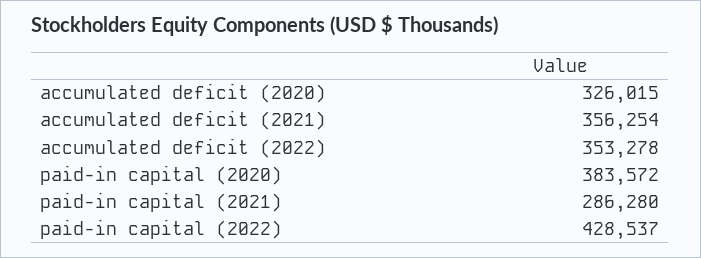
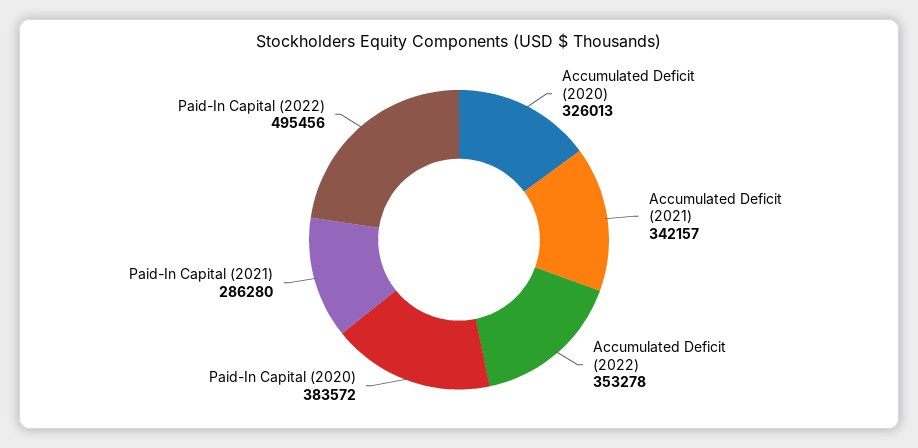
accumulated deficit (2020): 326015 -> 326013
accumulated deficit (2021): 356254 -> 342157
paid-in capital (2022): 428537 -> 495456

